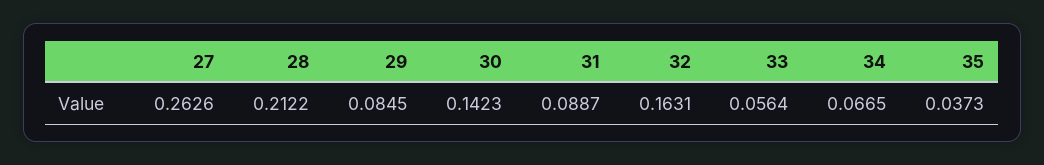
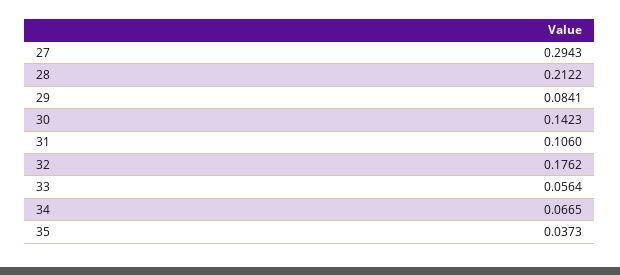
27: 0.2626 -> 0.2943
29: 0.0845 -> 0.0841
31: 0.0887 -> 0.106
32: 0.1631 -> 0.1762

